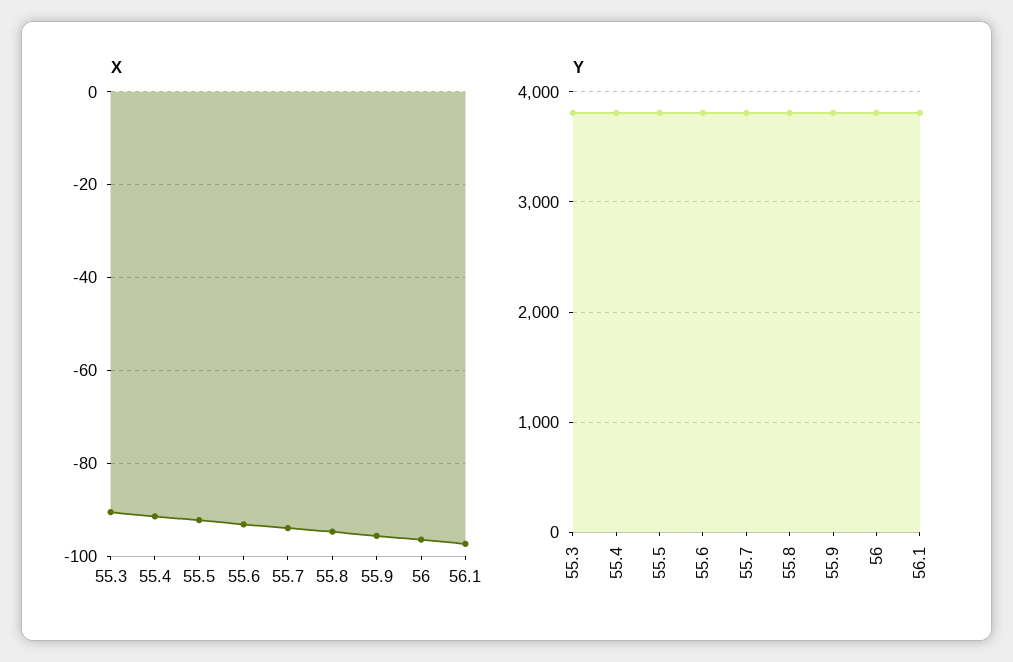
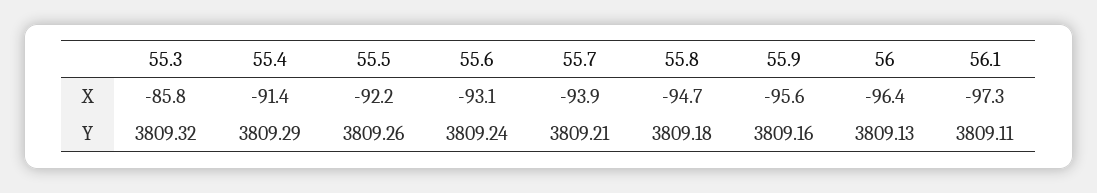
X, 55.3: -90 -> -85.8

